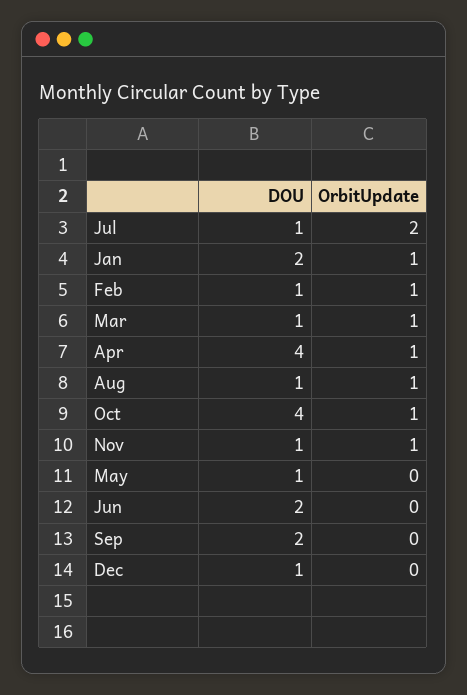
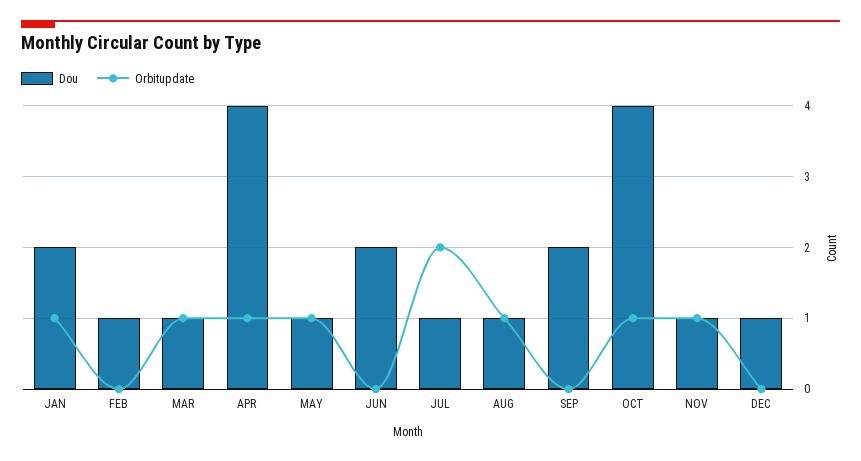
OrbitUpdate, Feb: 1 -> 0
OrbitUpdate, May: 0 -> 1

